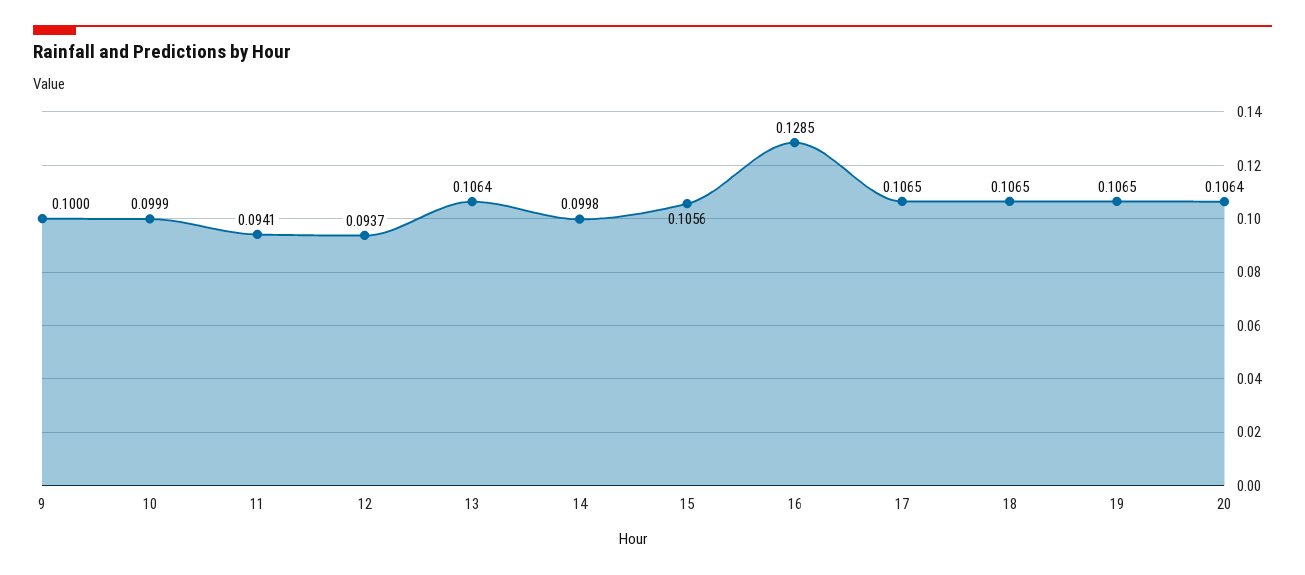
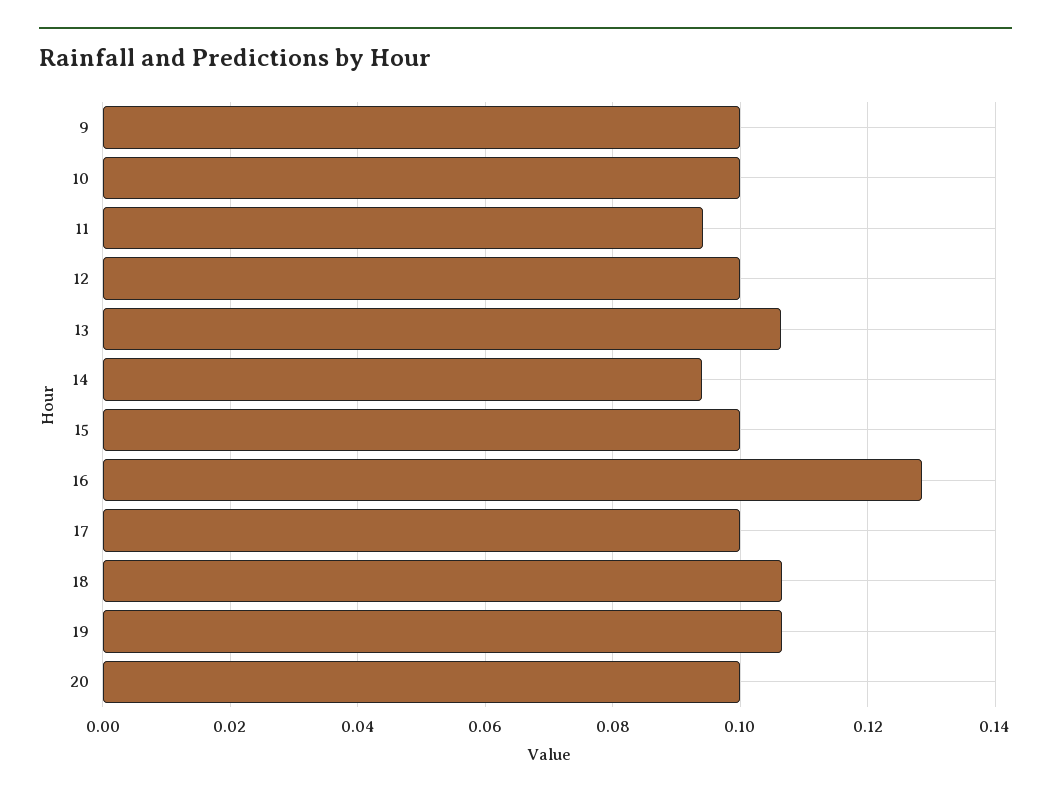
12: 0.0937 -> 0.1
14: 0.0998 -> 0.094
15: 0.1056 -> 0.1
17: 0.1065 -> 0.1
20: 0.1064 -> 0.1

